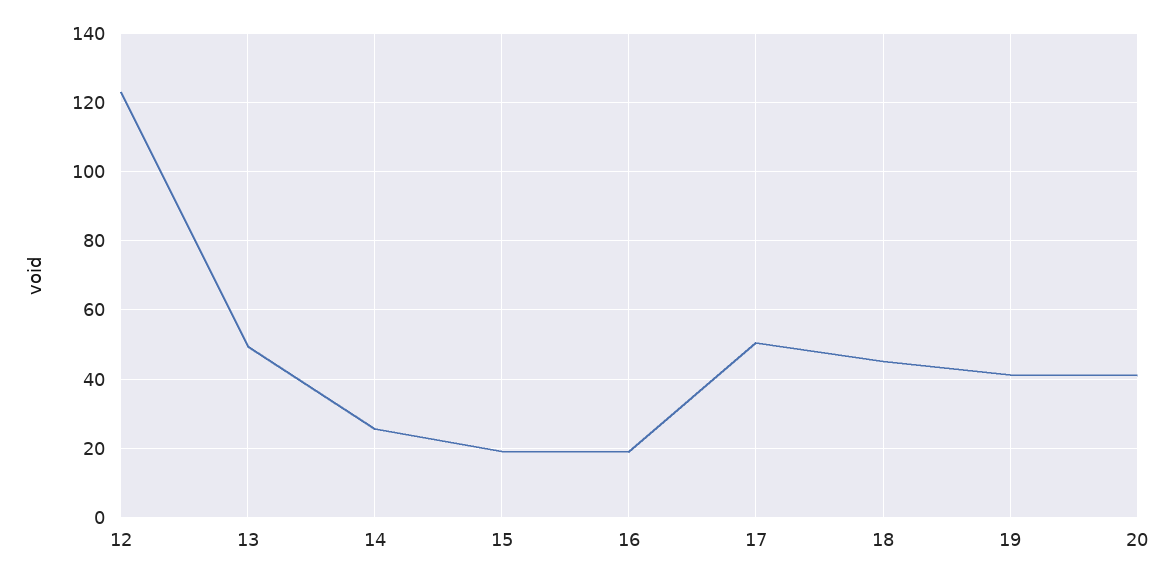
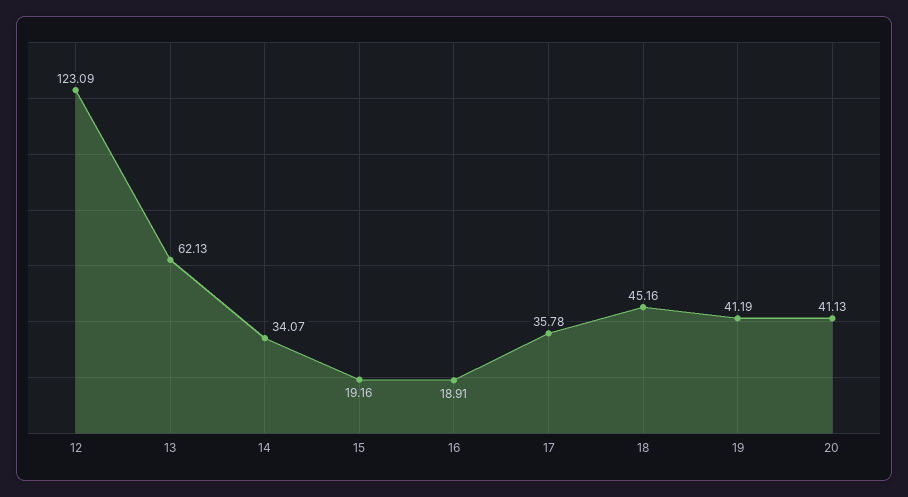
13: 50 -> 62.13
14: 26 -> 34.07
17: 50 -> 35.78

